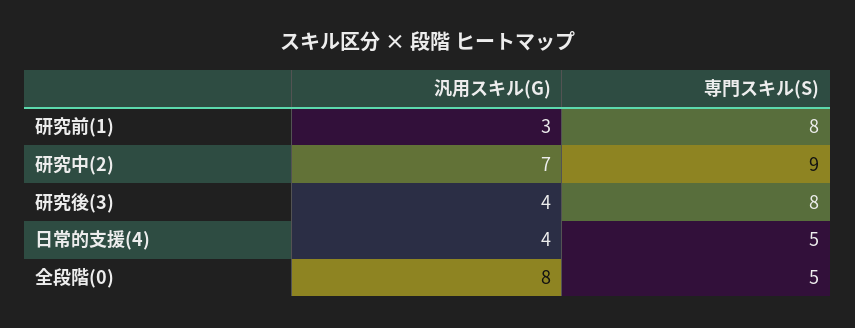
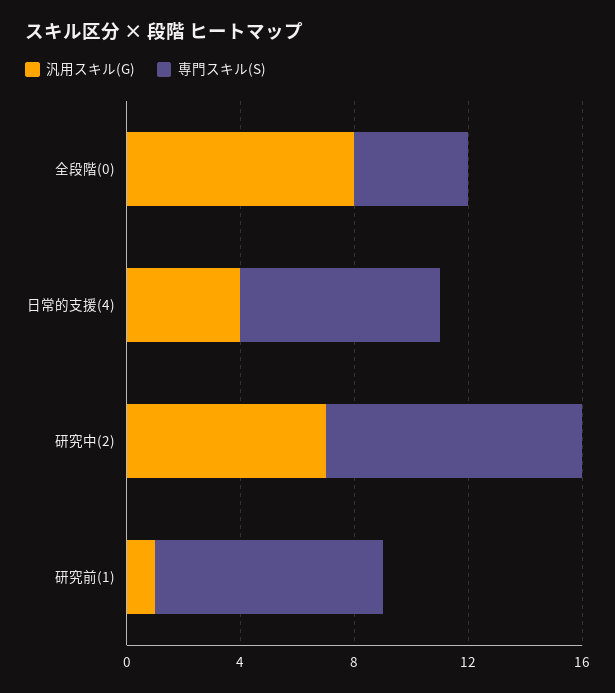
汎用スキル(G), 研究前(1): 3 -> 1
汎用スキル(G), 研究後(3): 4 -> none
専門スキル(S), 研究後(3): 8 -> none
専門スキル(S), 日常的支援(4): 5 -> 7
専門スキル(S), 全段階(0): 5 -> 4

